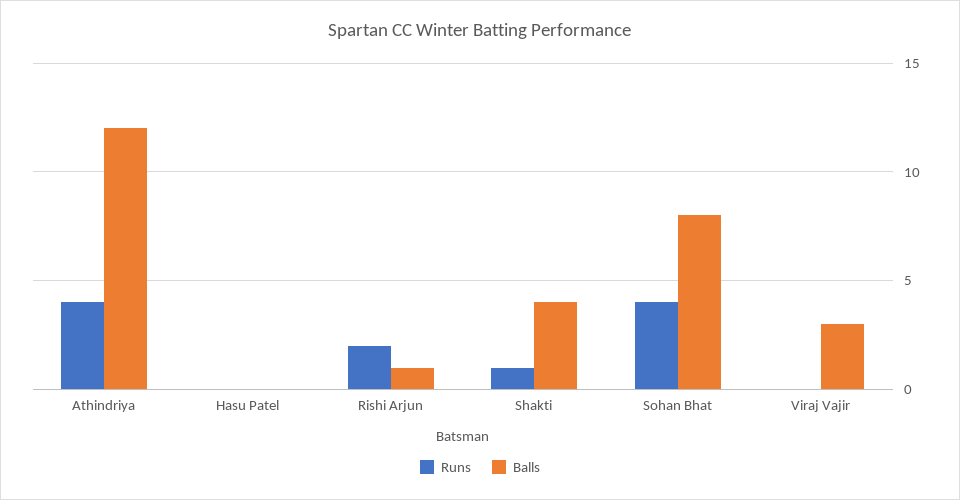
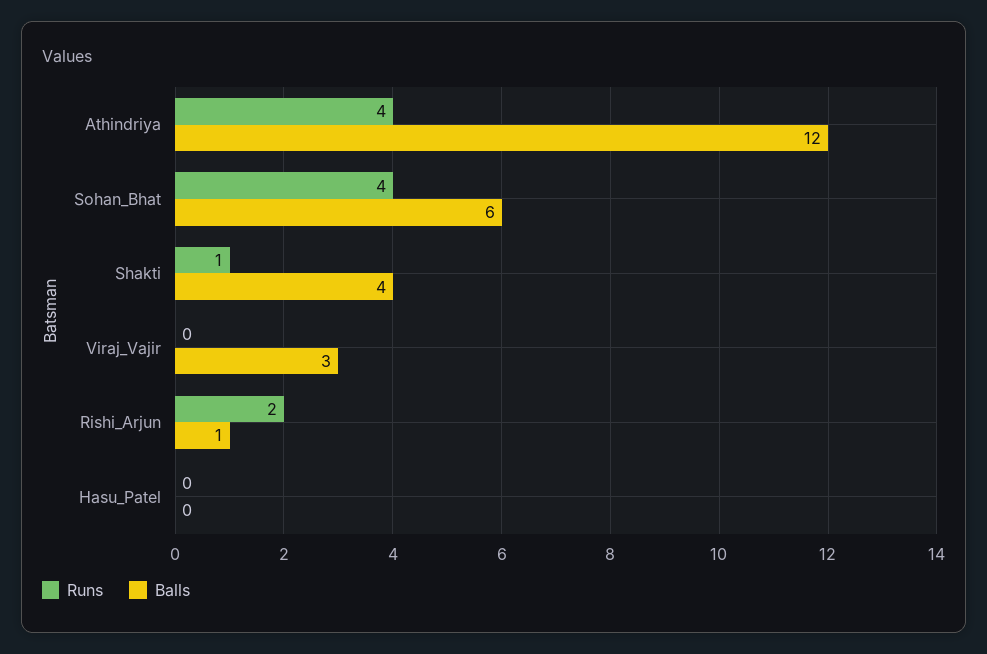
Balls, Sohan Bhat: 8 -> 6

